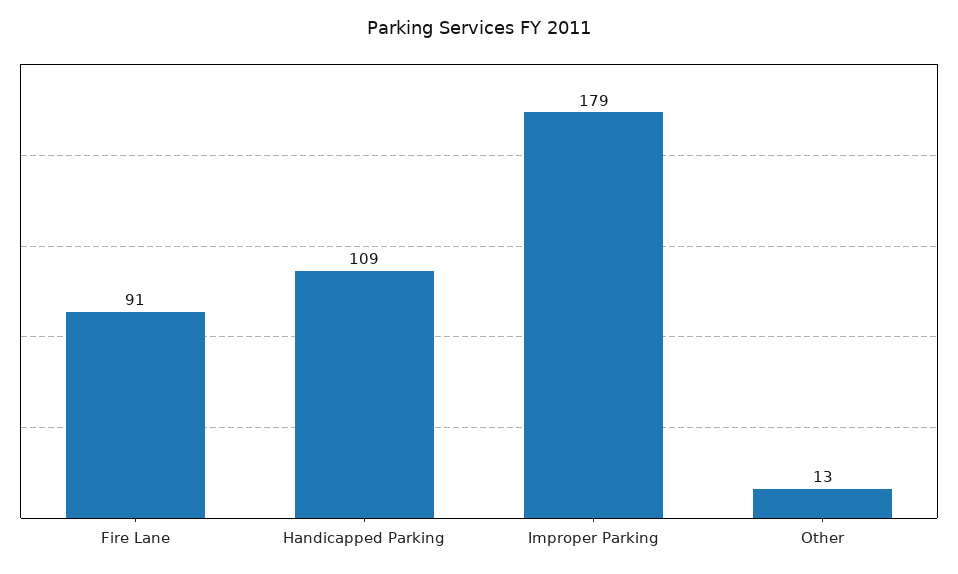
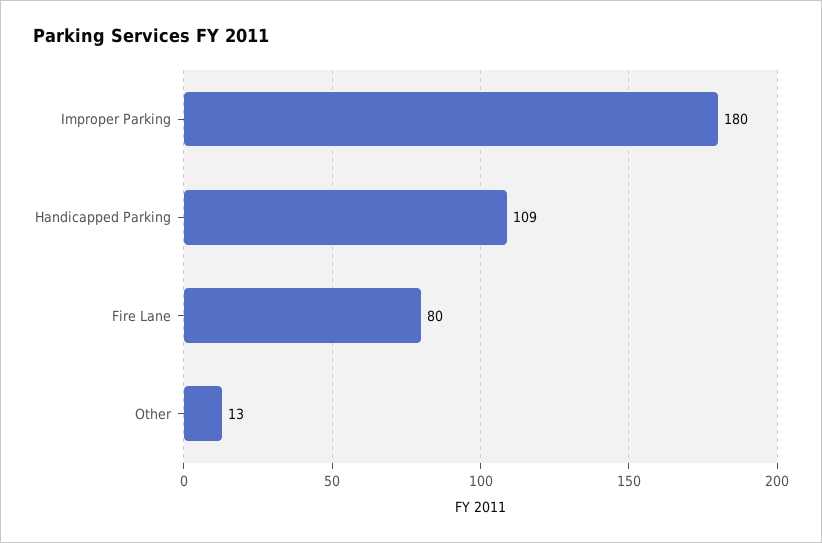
Fire Lane: 91 -> 80
Improper Parking: 179 -> 180

